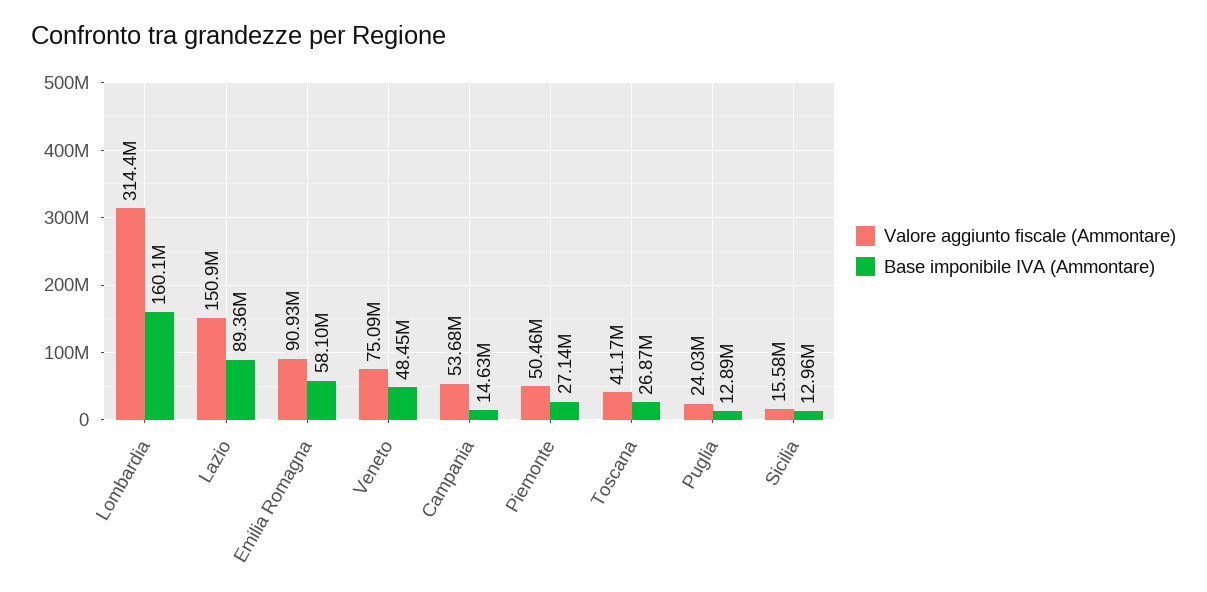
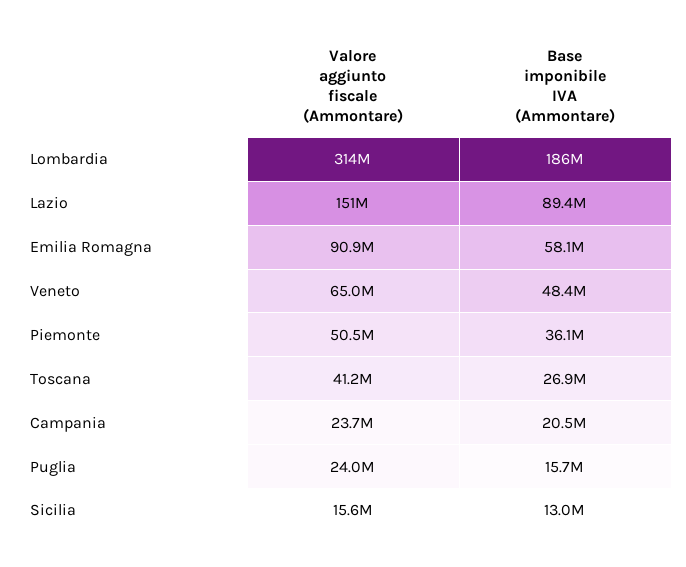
Base imponibile IVA (Ammontare), Lombardia: 160100000 -> 186000000
Valore aggiunto fiscale (Ammontare), Veneto: 75090000 -> 65000000
Valore aggiunto fiscale (Ammontare), Campania: 53680000 -> 23700000
Base imponibile IVA (Ammontare), Campania: 14630000 -> 20500000
Base imponibile IVA (Ammontare), Piemonte: 27140000 -> 36100000
Base imponibile IVA (Ammontare), Puglia: 12890000 -> 15700000

